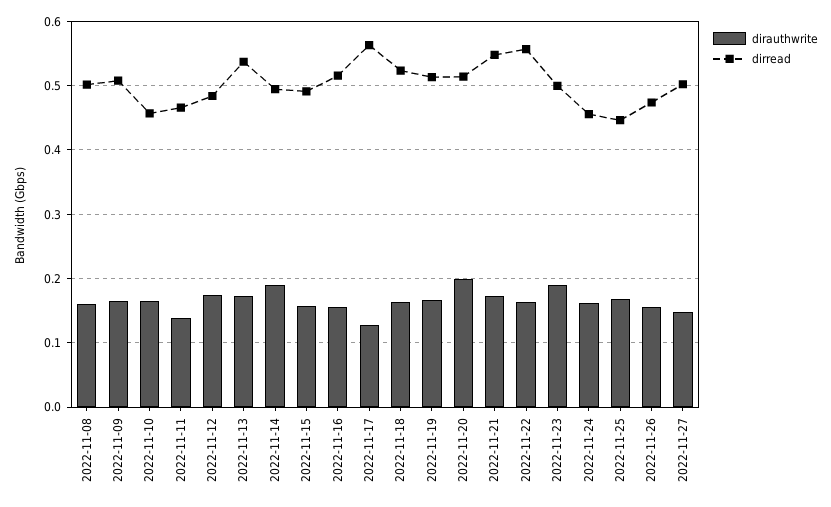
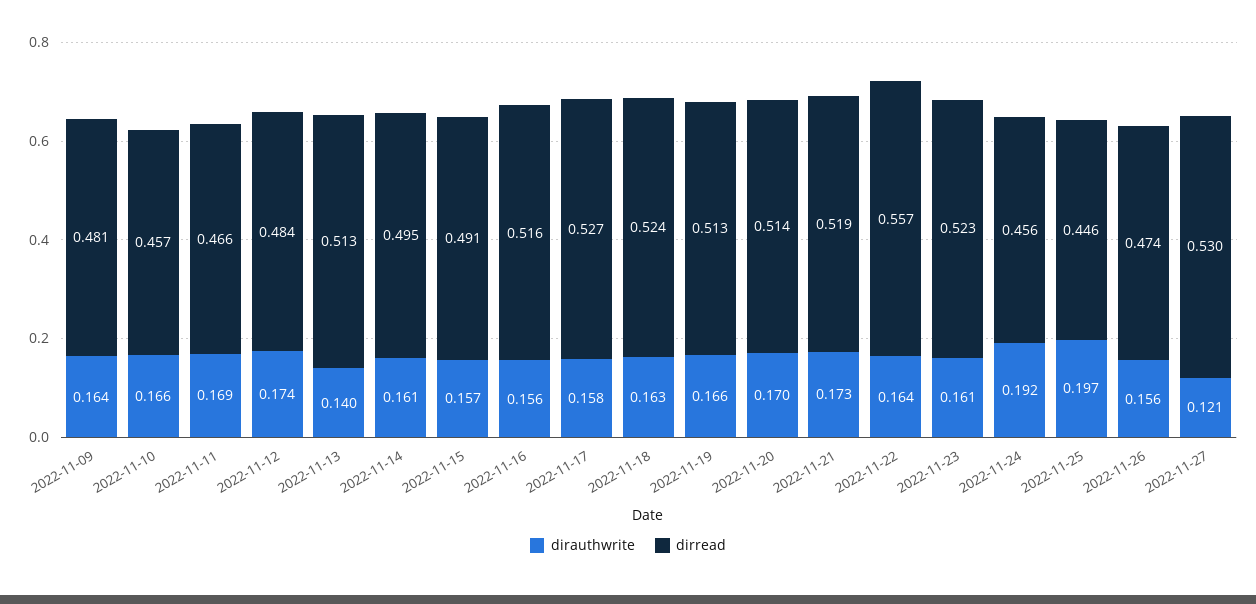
dirauthwrite, 2022-11-08: 0.16 -> none
dirread, 2022-11-08: 0.5 -> none
dirread, 2022-11-09: 0.51 -> 0.481
dirauthwrite, 2022-11-11: 0.14 -> 0.169
dirauthwrite, 2022-11-13: 0.17 -> 0.14
dirread, 2022-11-13: 0.54 -> 0.513
dirauthwrite, 2022-11-14: 0.19 -> 0.161
dirauthwrite, 2022-11-17: 0.13 -> 0.158
dirread, 2022-11-17: 0.56 -> 0.527
dirauthwrite, 2022-11-20: 0.2 -> 0.17
dirread, 2022-11-21: 0.55 -> 0.519
dirauthwrite, 2022-11-23: 0.19 -> 0.161
dirread, 2022-11-23: 0.5 -> 0.523
dirauthwrite, 2022-11-24: 0.16 -> 0.192
dirauthwrite, 2022-11-25: 0.17 -> 0.197
dirauthwrite, 2022-11-27: 0.15 -> 0.121
dirread, 2022-11-27: 0.5 -> 0.53

